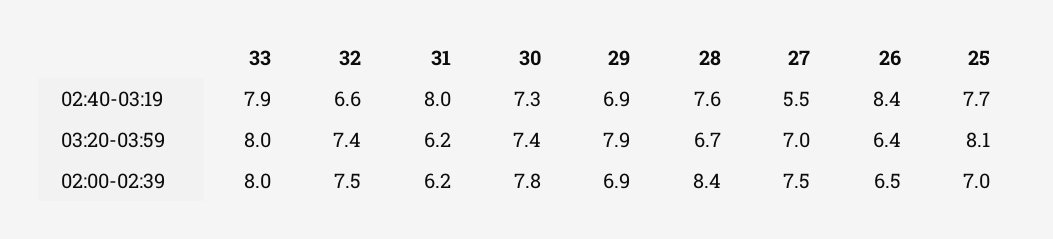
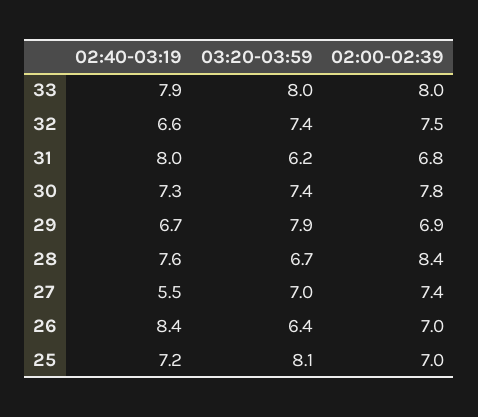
29, 02:40-03:19: 6.9 -> 6.7
25, 02:40-03:19: 7.7 -> 7.2
31, 02:00-02:39: 6.2 -> 6.8
27, 02:00-02:39: 7.5 -> 7.4
26, 02:00-02:39: 6.5 -> 7

